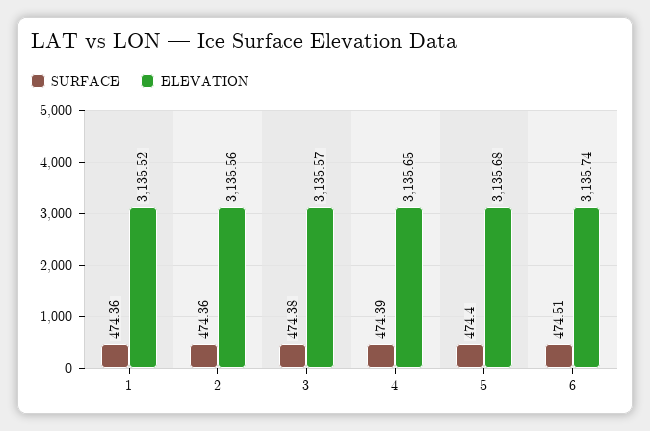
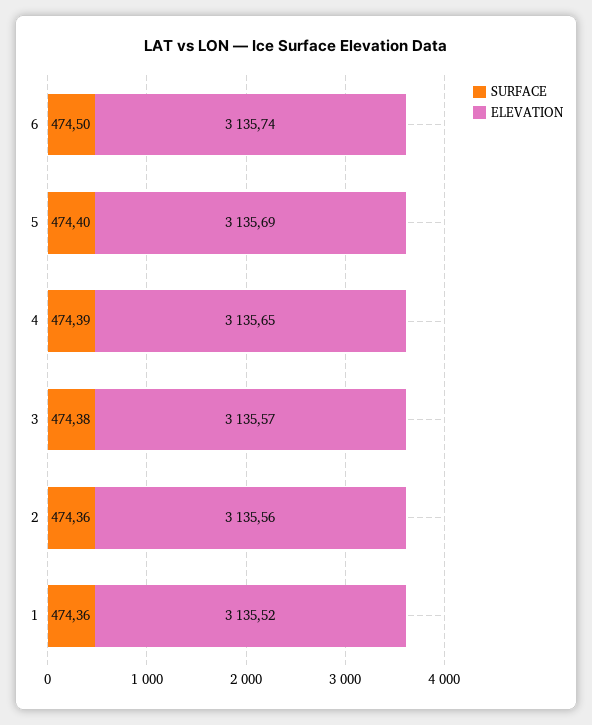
ELEVATION, 5: 3135.68 -> 3135.69
SURFACE, 6: 474.51 -> 474.5

